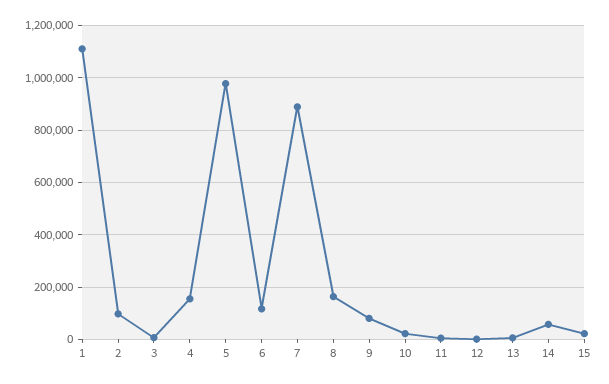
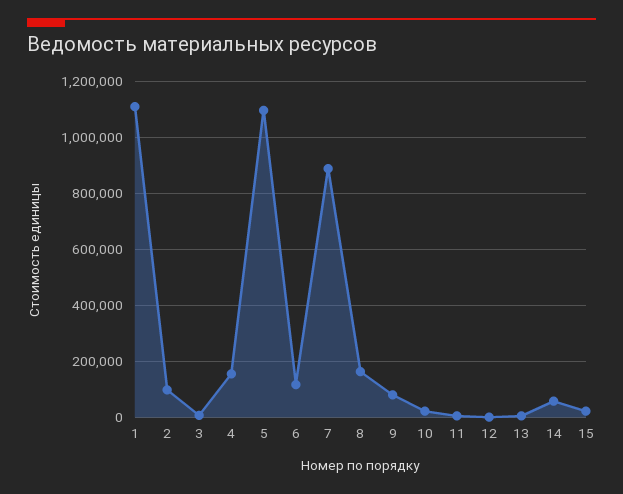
5: 975000 -> 1100000

